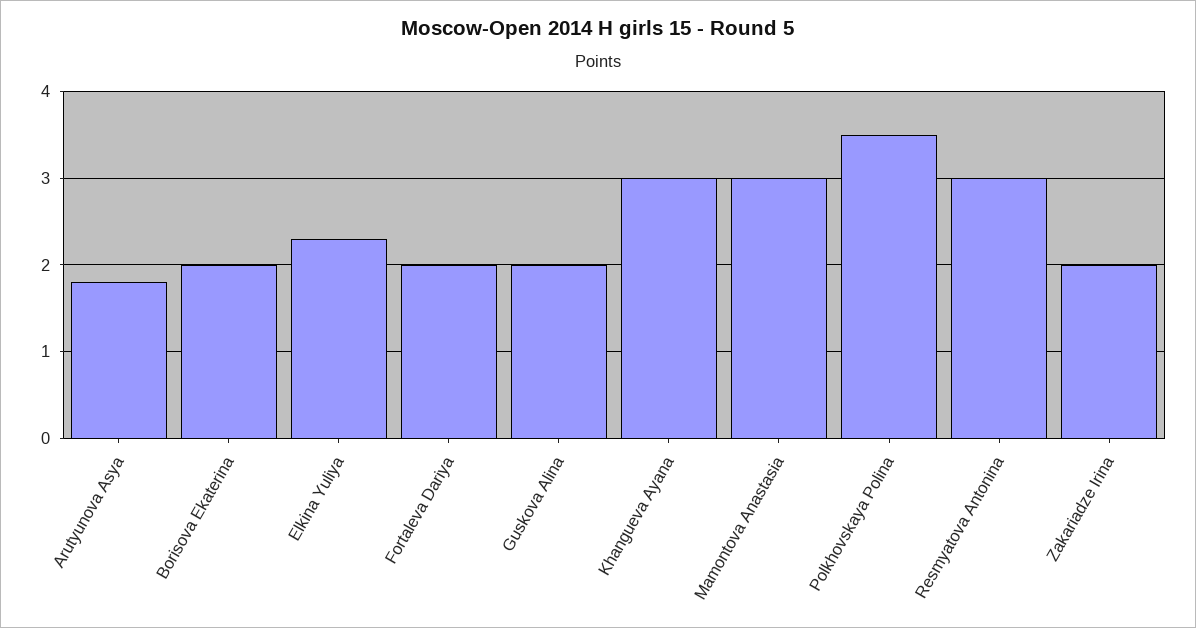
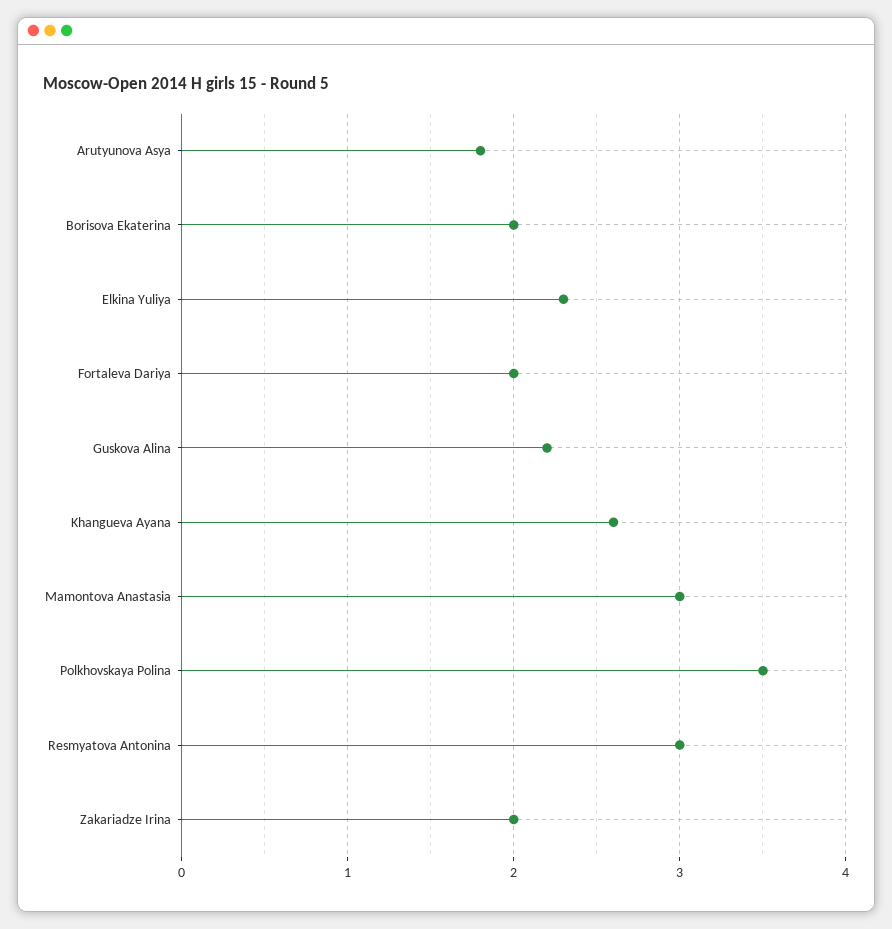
Guskova Alina: 2 -> 2.2
Khangueva Ayana: 3 -> 2.6

